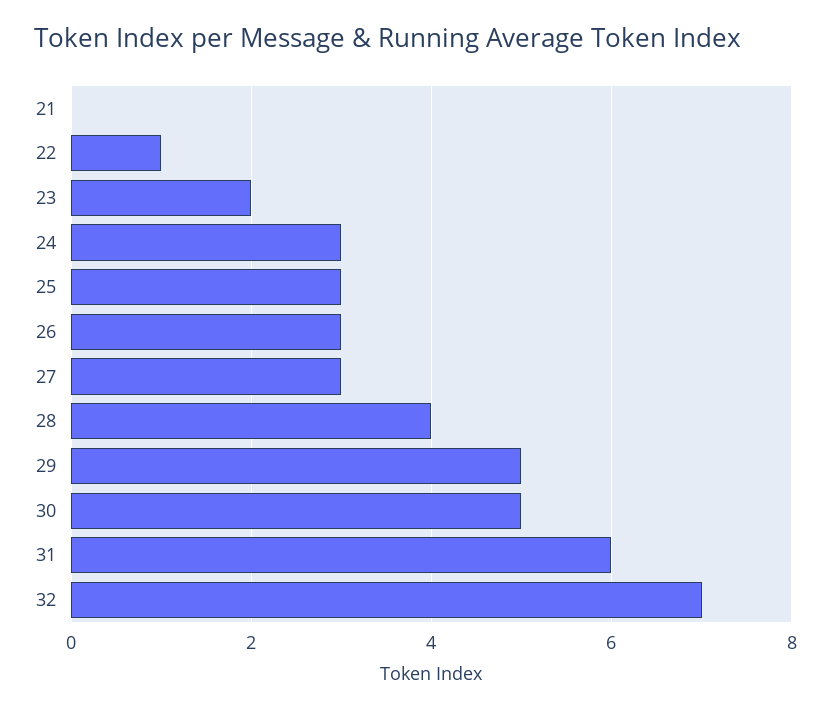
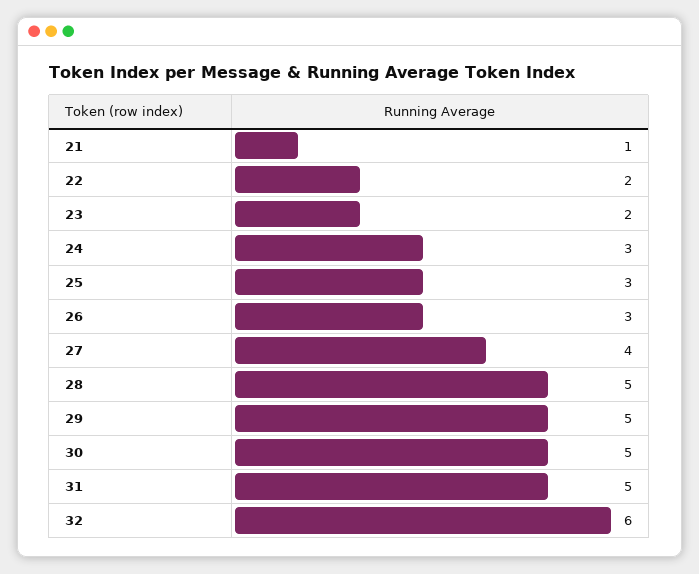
21: 0 -> 1
22: 1 -> 2
27: 3 -> 4
28: 4 -> 5
31: 6 -> 5
32: 7 -> 6

